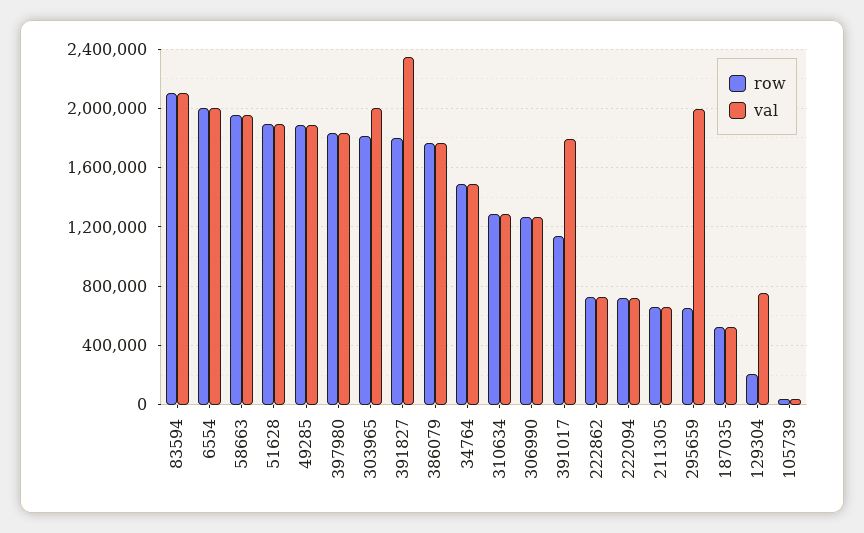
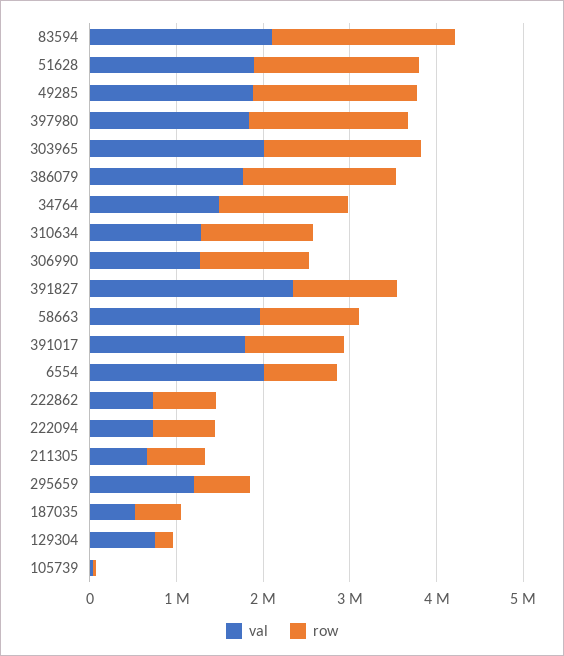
row, 6554: 2000000 -> 800000
row, 58663: 1950000 -> 1200000
row, 391827: 1800000 -> 1200000
val, 295659: 2000000 -> 1200000

